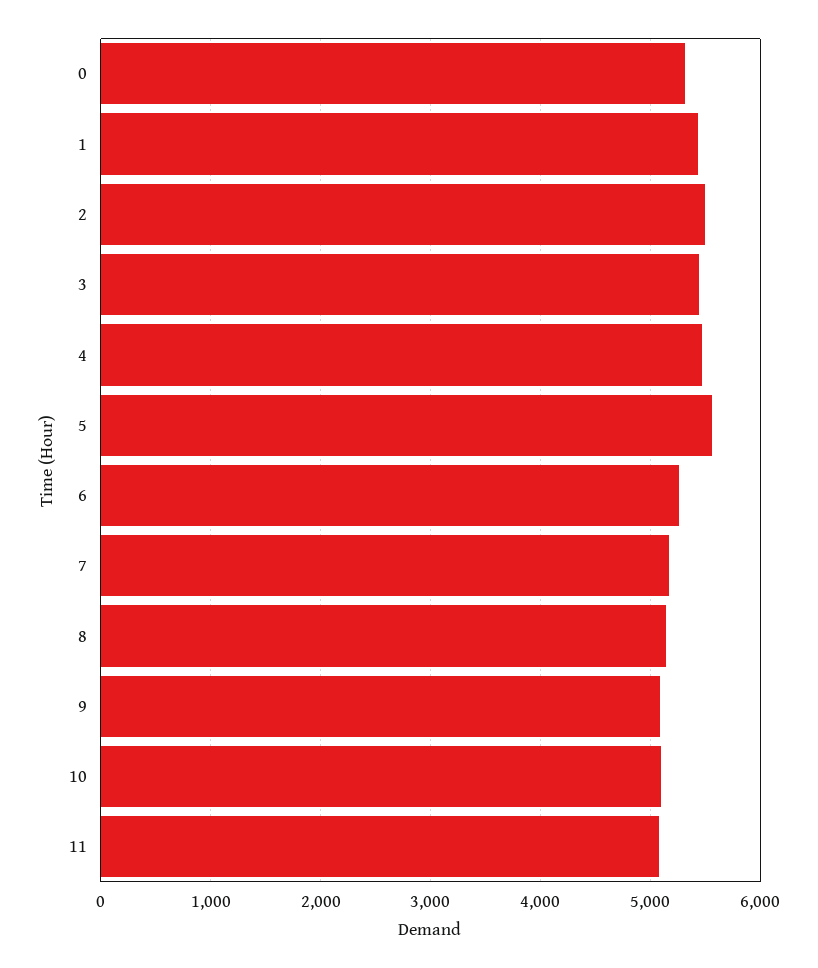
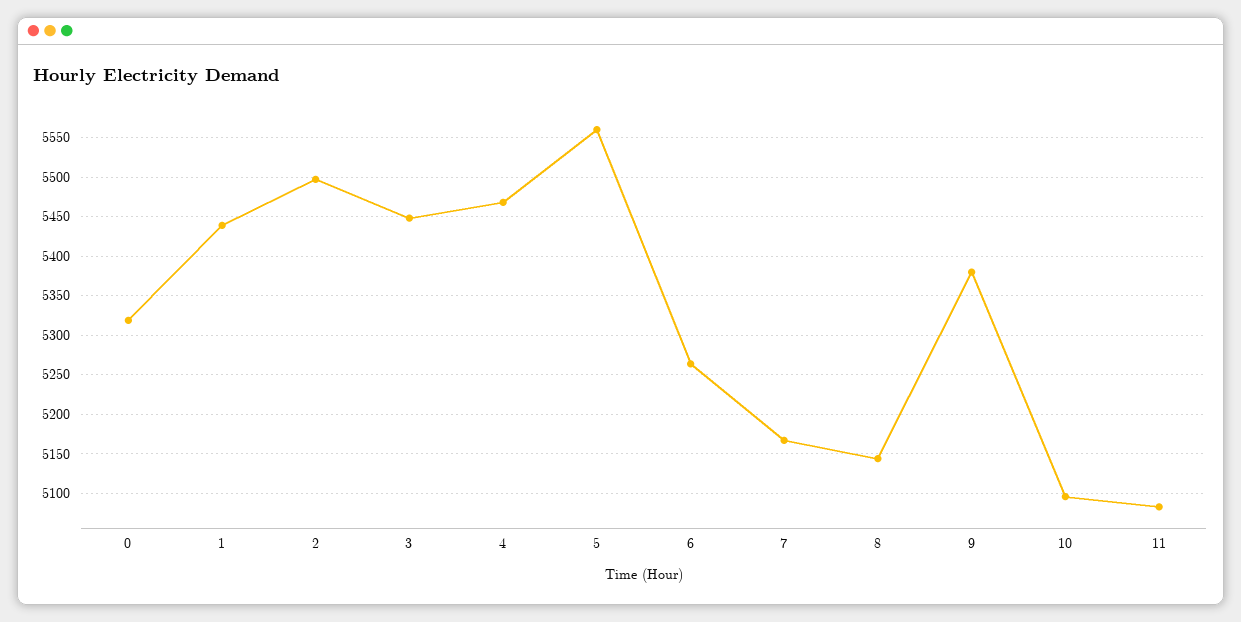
9: 5100 -> 5380

